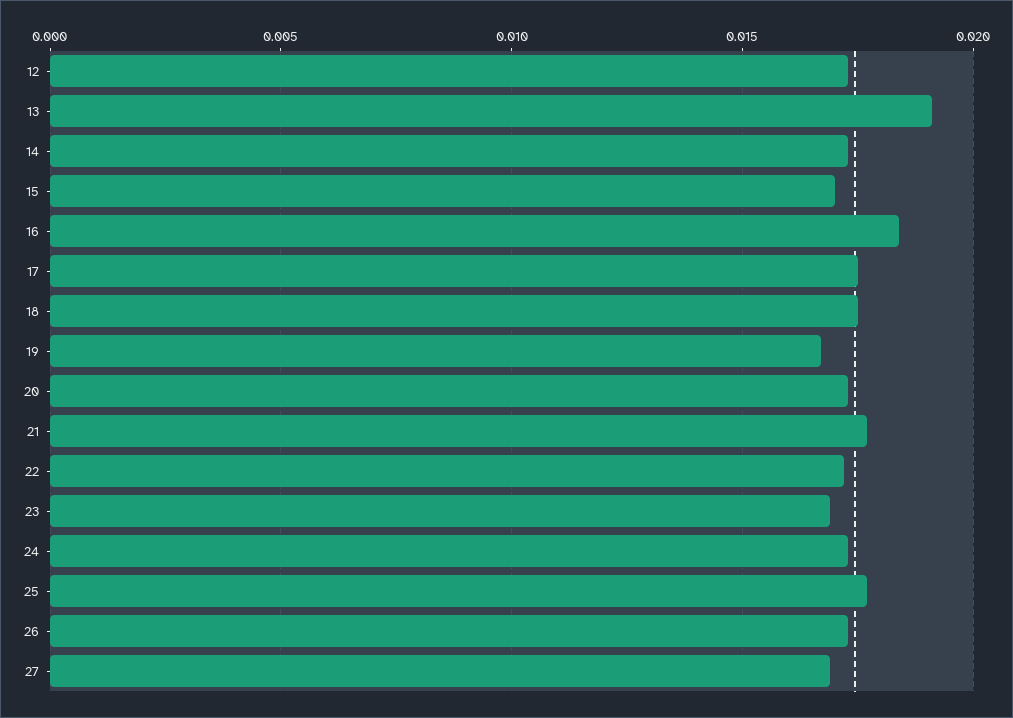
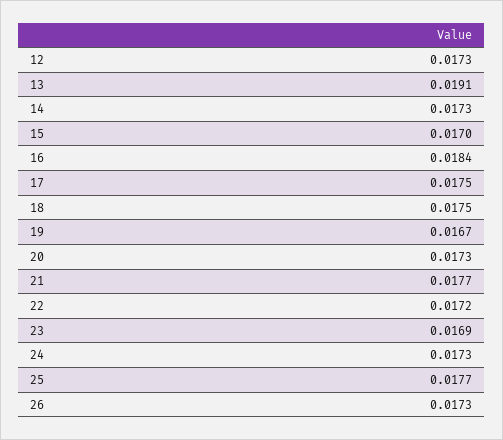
27: 0.017 -> none

